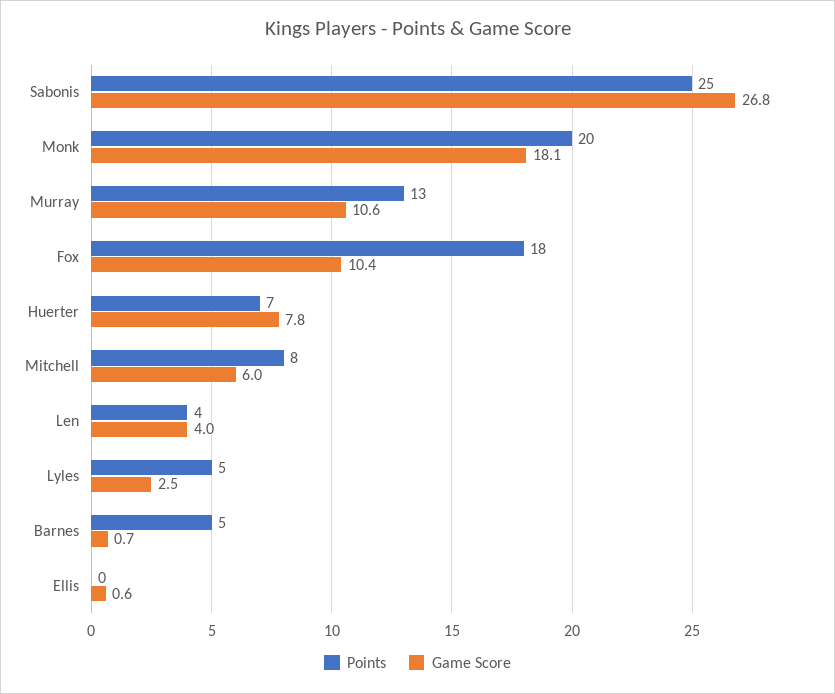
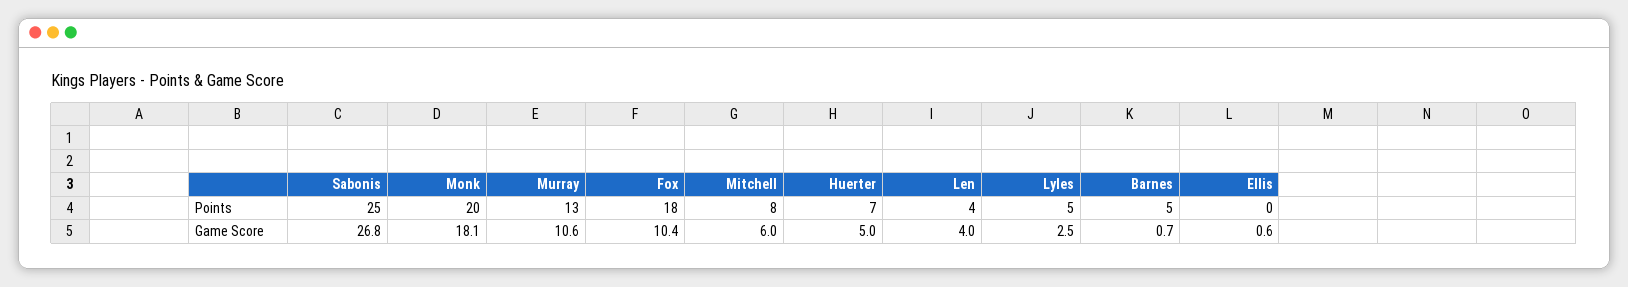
Game Score, Huerter: 7.8 -> 5

